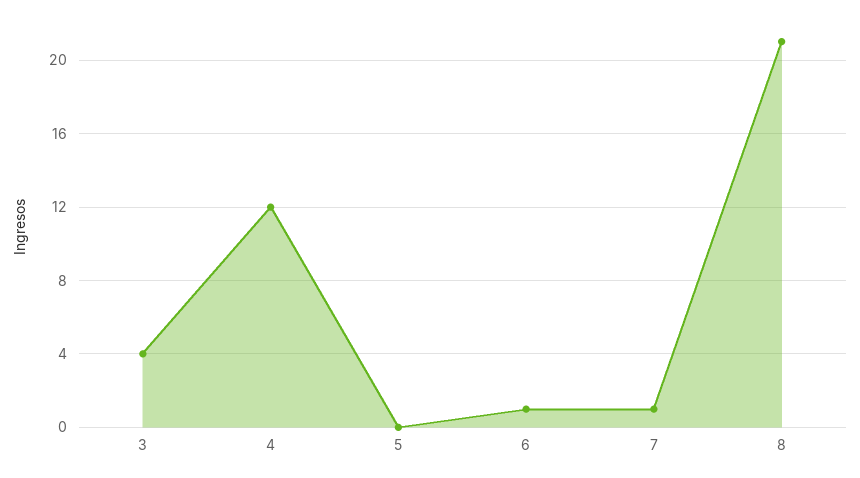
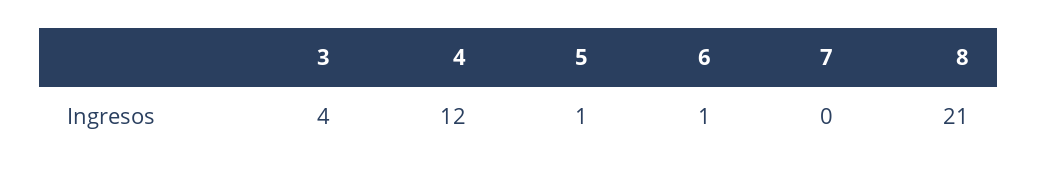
5: 0 -> 1
7: 1 -> 0

